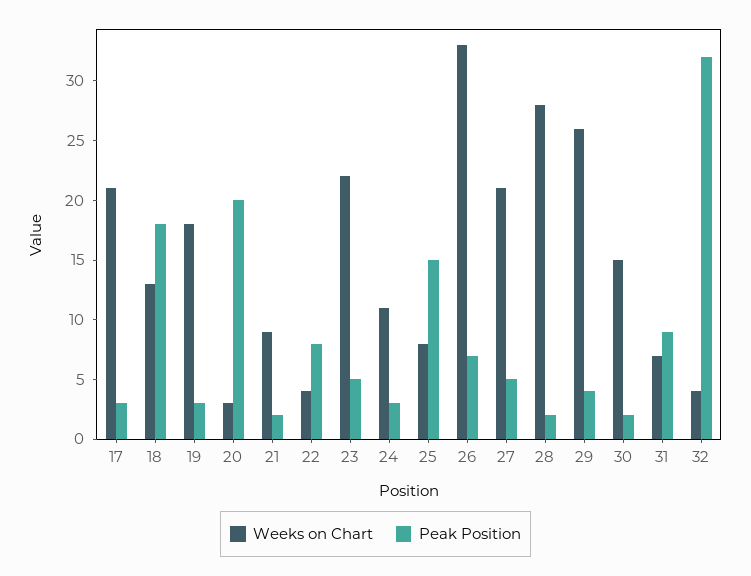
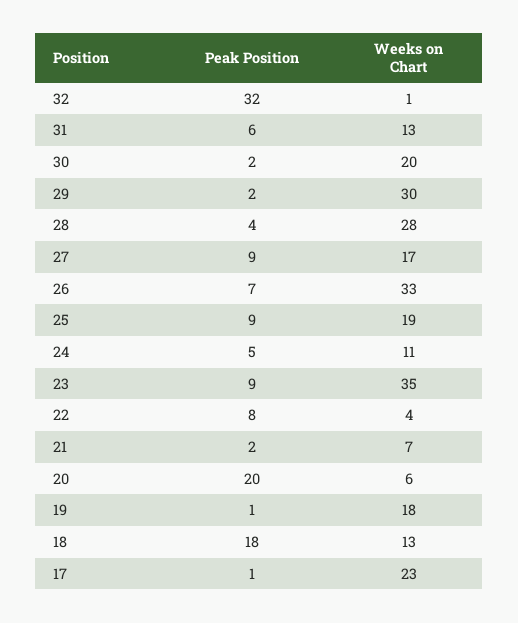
Weeks on Chart, 17: 21 -> 23
Peak Position, 17: 3 -> 1
Peak Position, 19: 3 -> 1
Weeks on Chart, 20: 3 -> 6
Weeks on Chart, 21: 9 -> 7
Weeks on Chart, 23: 22 -> 35
Peak Position, 23: 5 -> 9
Peak Position, 24: 3 -> 5
Weeks on Chart, 25: 8 -> 19
Peak Position, 25: 15 -> 9
Weeks on Chart, 27: 21 -> 17
Peak Position, 27: 5 -> 9
Peak Position, 28: 2 -> 4
Weeks on Chart, 29: 26 -> 30
Peak Position, 29: 4 -> 2
Weeks on Chart, 30: 15 -> 20
Weeks on Chart, 31: 7 -> 13
Peak Position, 31: 9 -> 6
Weeks on Chart, 32: 4 -> 1

